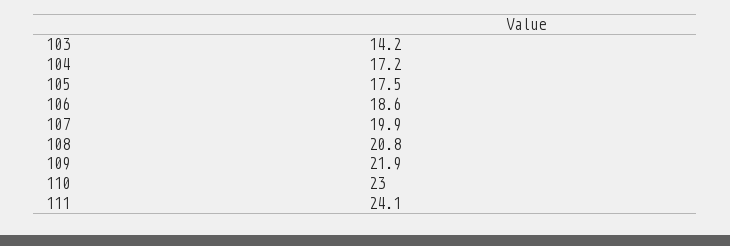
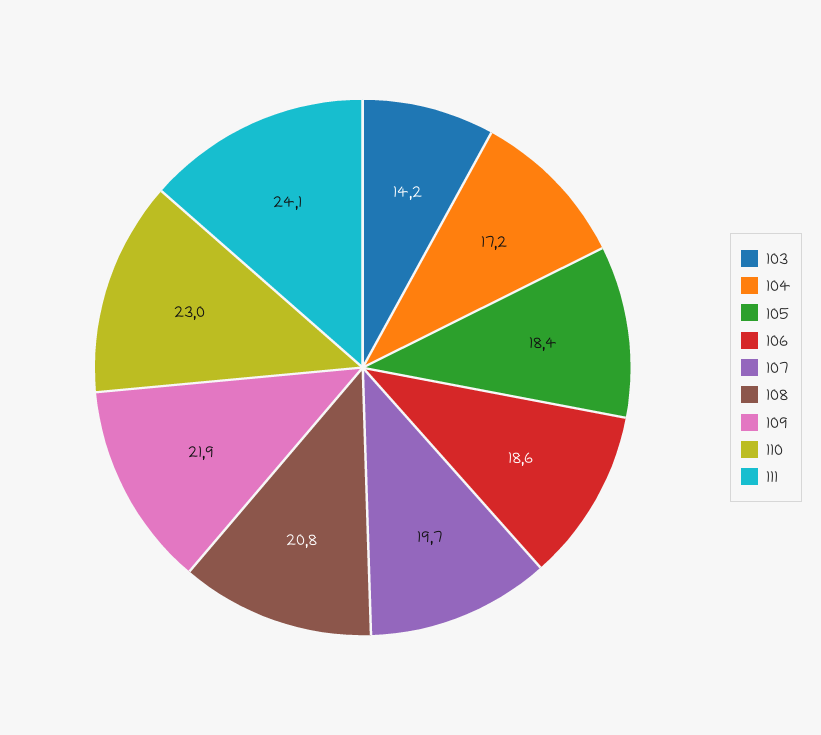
105: 17.5 -> 18.4
107: 19.9 -> 19.7

